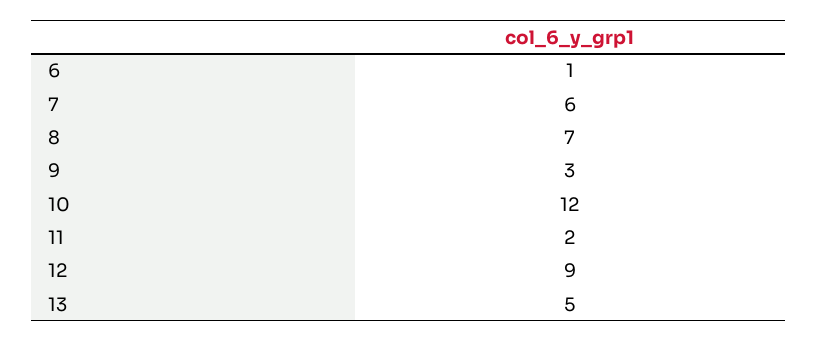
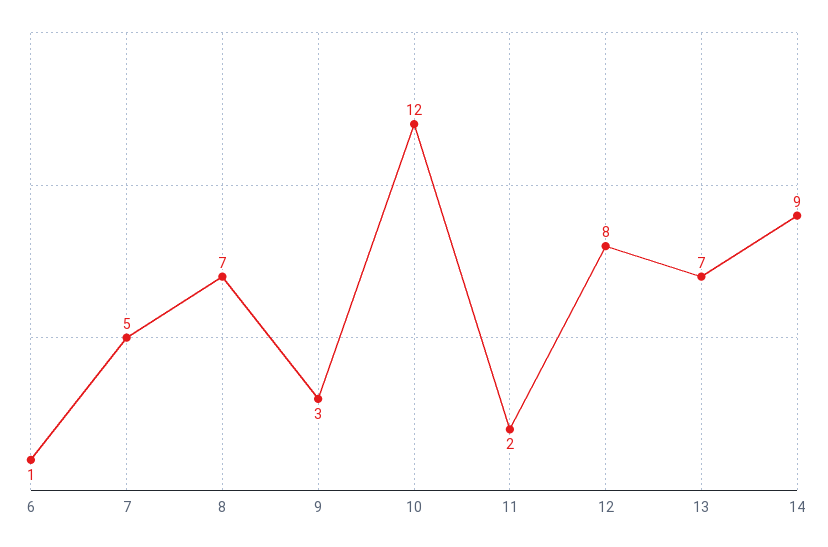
7: 6 -> 5
12: 9 -> 8
13: 5 -> 7
14: none -> 9

